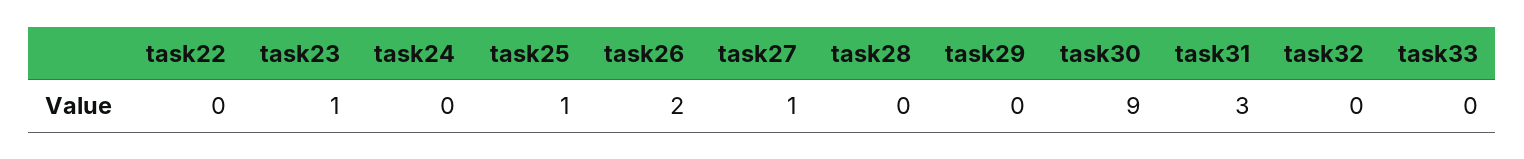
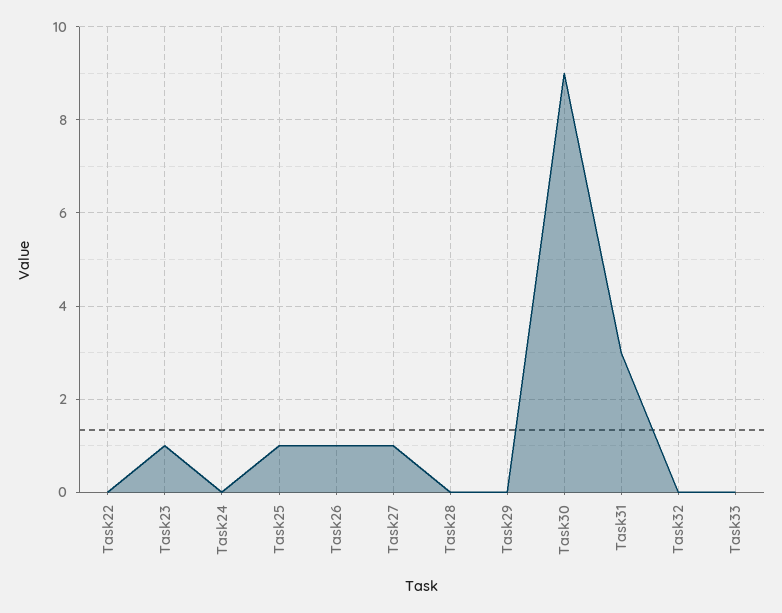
task26: 2 -> 1

